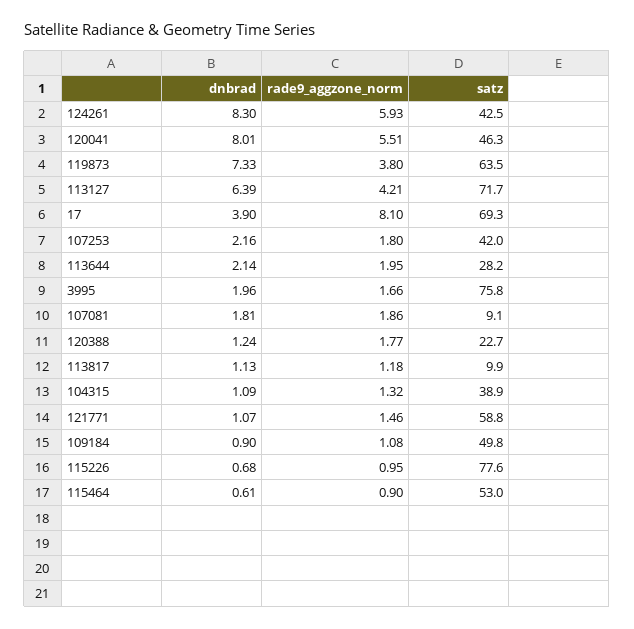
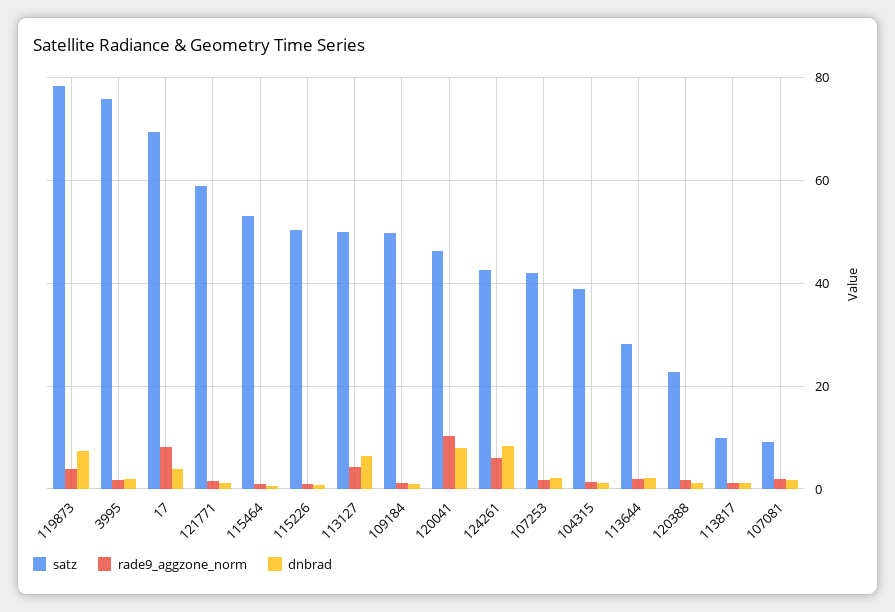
rade9_aggzone_norm, 120041: 5.51 -> 10
satz, 119873: 63.5 -> 78
satz, 113127: 71.7 -> 50
satz, 115226: 77.6 -> 50

